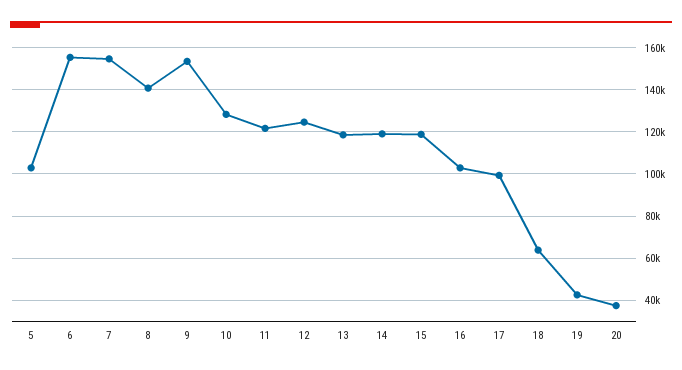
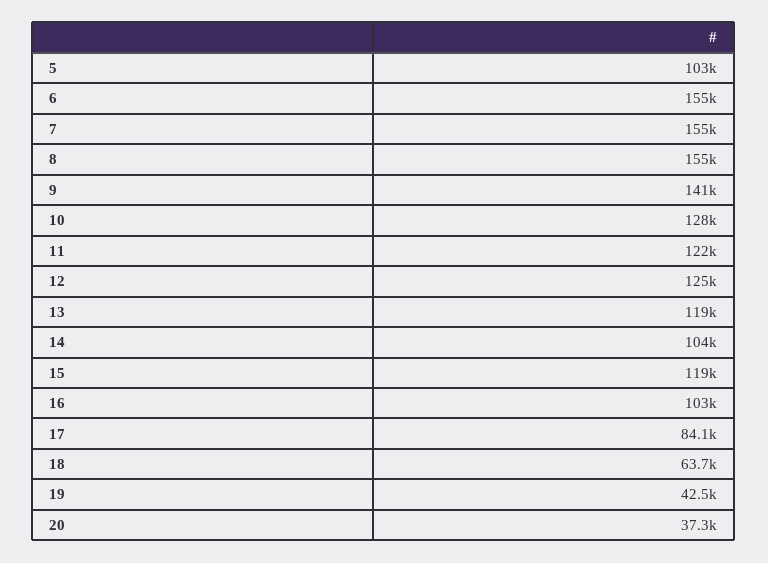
8: 140000 -> 155000
9: 155000 -> 141000
14: 120000 -> 104000
17: 100000 -> 84100

